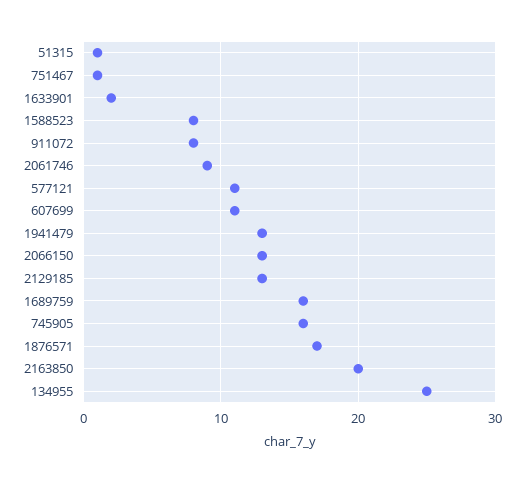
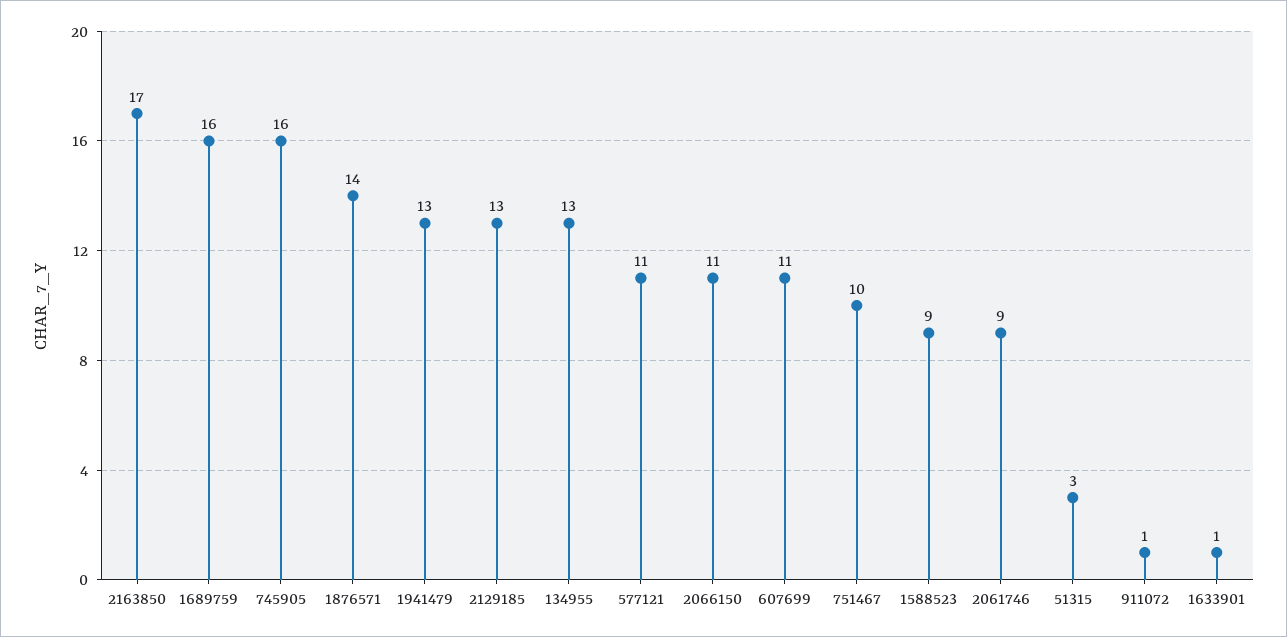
51315: 1 -> 3
751467: 1 -> 10
1633901: 2 -> 1
1588523: 8 -> 9
911072: 8 -> 1
2066150: 13 -> 11
1876571: 17 -> 14
2163850: 20 -> 17
134955: 25 -> 13

